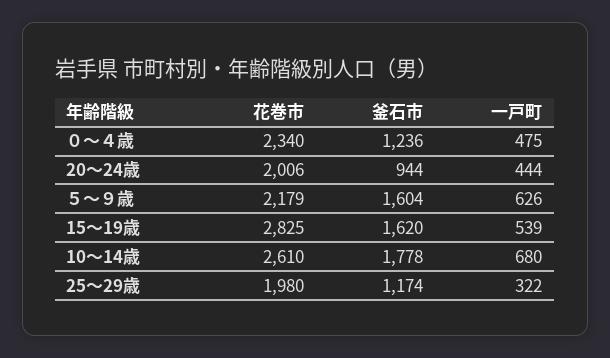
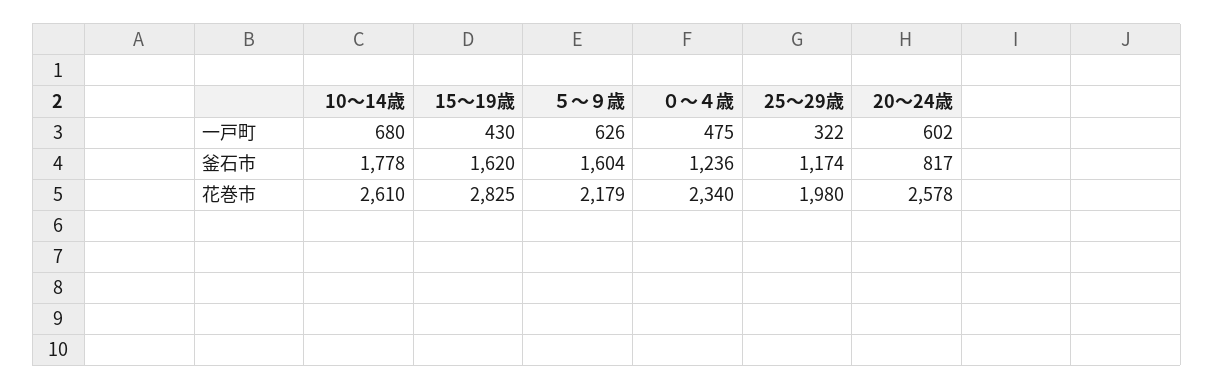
花巻市, 20～24歳: 2006 -> 2578
釜石市, 20～24歳: 944 -> 817
一戸町, 20～24歳: 444 -> 602
一戸町, 15～19歳: 539 -> 430

